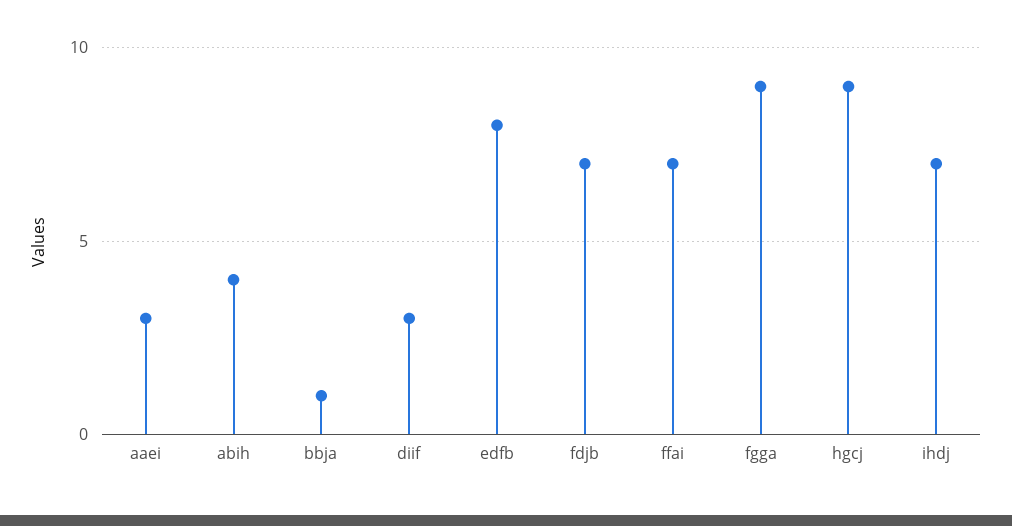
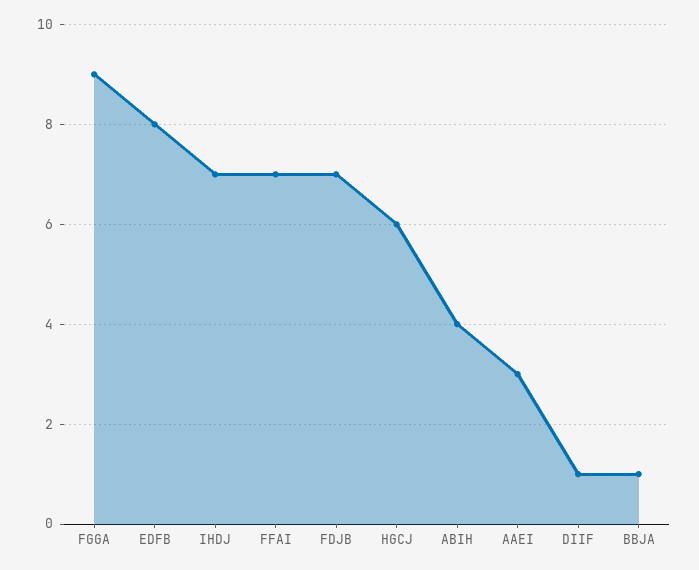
diif: 3 -> 1
hgcj: 9 -> 6

